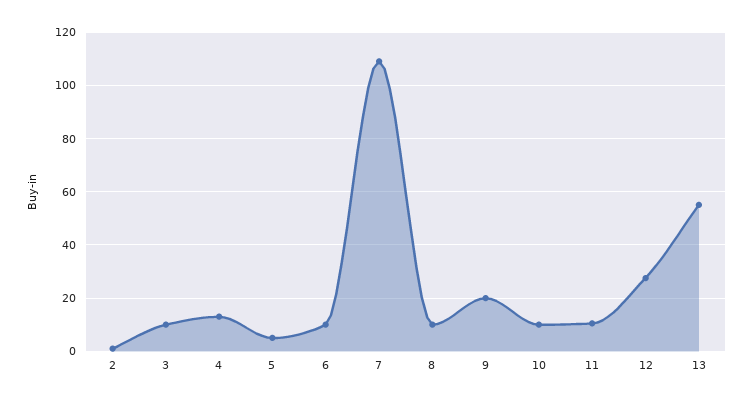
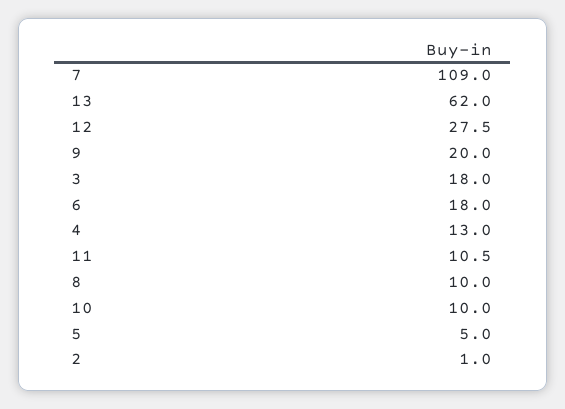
3: 10 -> 18
6: 10 -> 18
13: 55 -> 62

